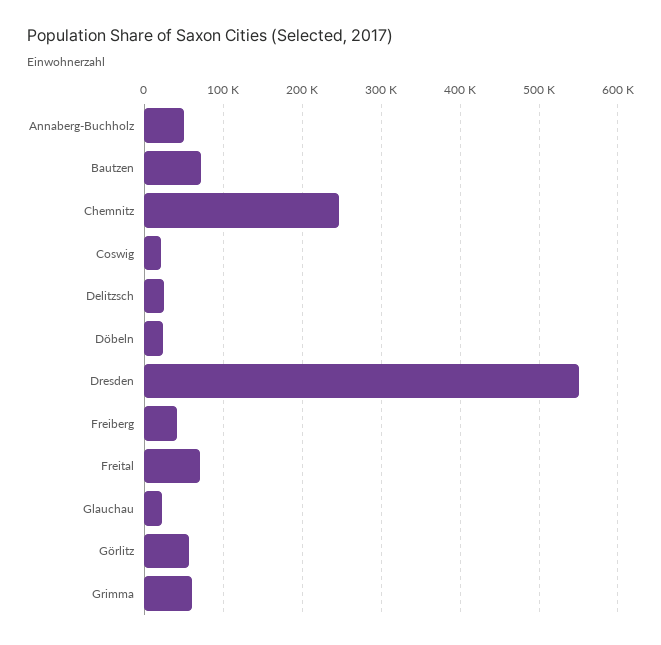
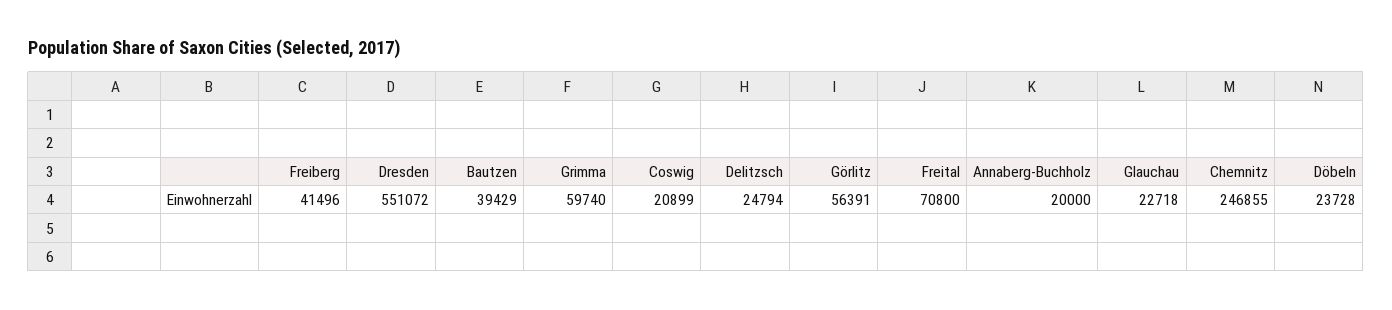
Annaberg-Buchholz: 50000 -> 20000
Bautzen: 70000 -> 39429

